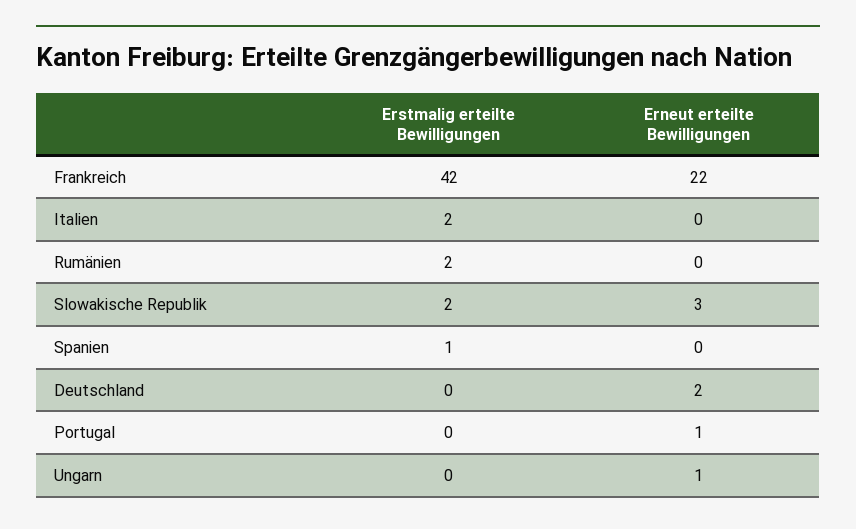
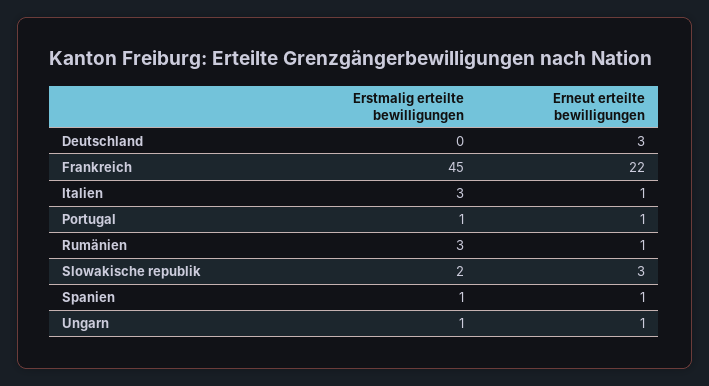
Erstmalig erteilte Bewilligungen, Frankreich: 42 -> 45
Erstmalig erteilte Bewilligungen, Italien: 2 -> 3
Erneut erteilte Bewilligungen, Italien: 0 -> 1
Erstmalig erteilte Bewilligungen, Rumänien: 2 -> 3
Erneut erteilte Bewilligungen, Rumänien: 0 -> 1
Erneut erteilte Bewilligungen, Spanien: 0 -> 1
Erneut erteilte Bewilligungen, Deutschland: 2 -> 3
Erstmalig erteilte Bewilligungen, Portugal: 0 -> 1
Erstmalig erteilte Bewilligungen, Ungarn: 0 -> 1

